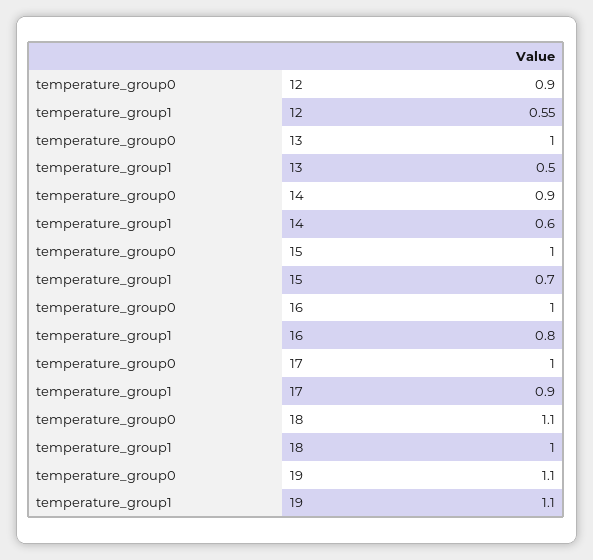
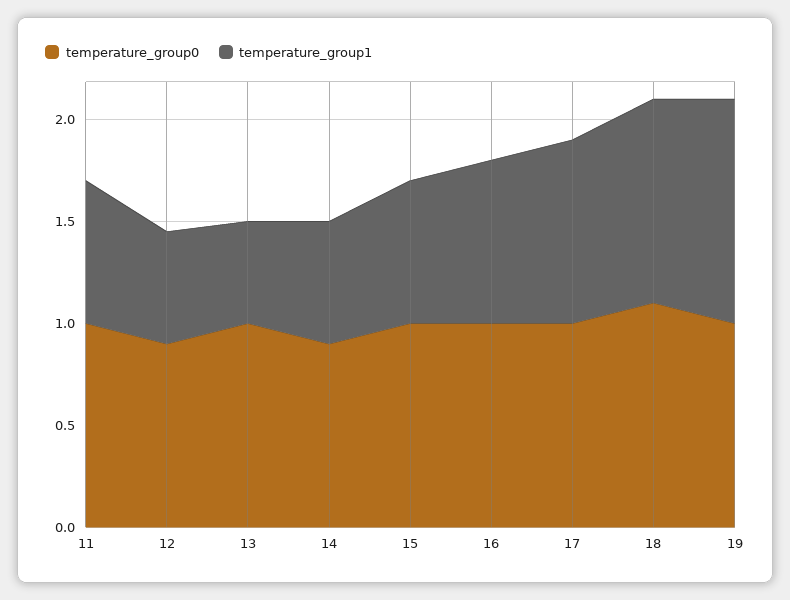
temperature_group0, 19: 1.1 -> 1
temperature_group0, 11: none -> 1
temperature_group1, 11: none -> 0.7

